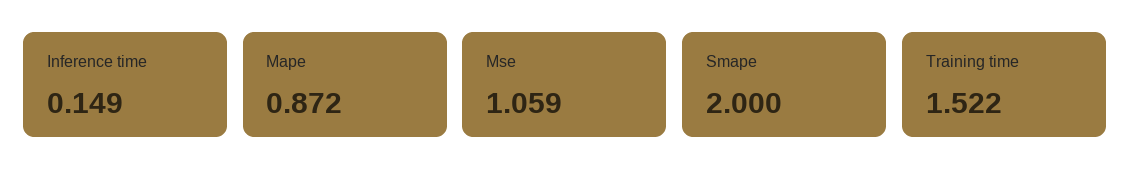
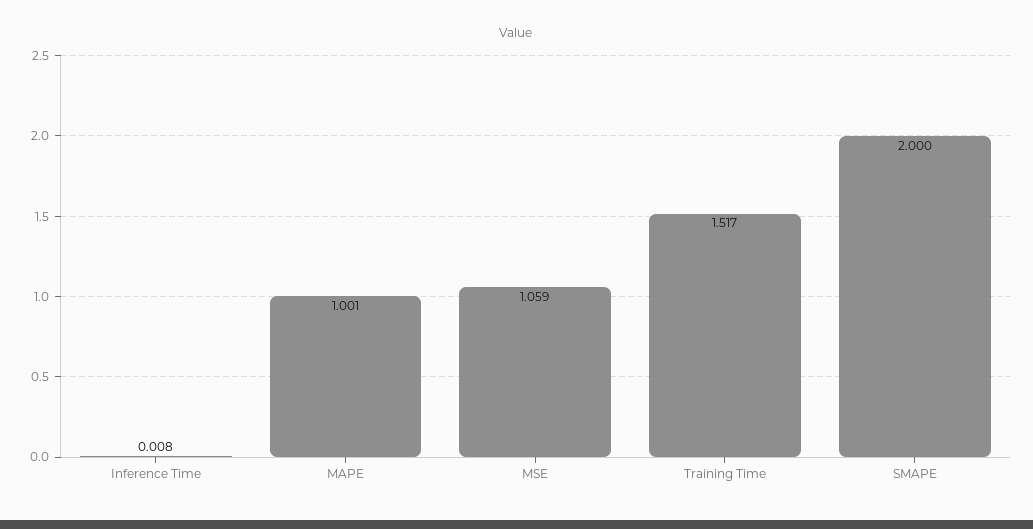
Inference time: 0.149 -> 0.008
Mape: 0.872 -> 1.001
Training time: 1.522 -> 1.517

